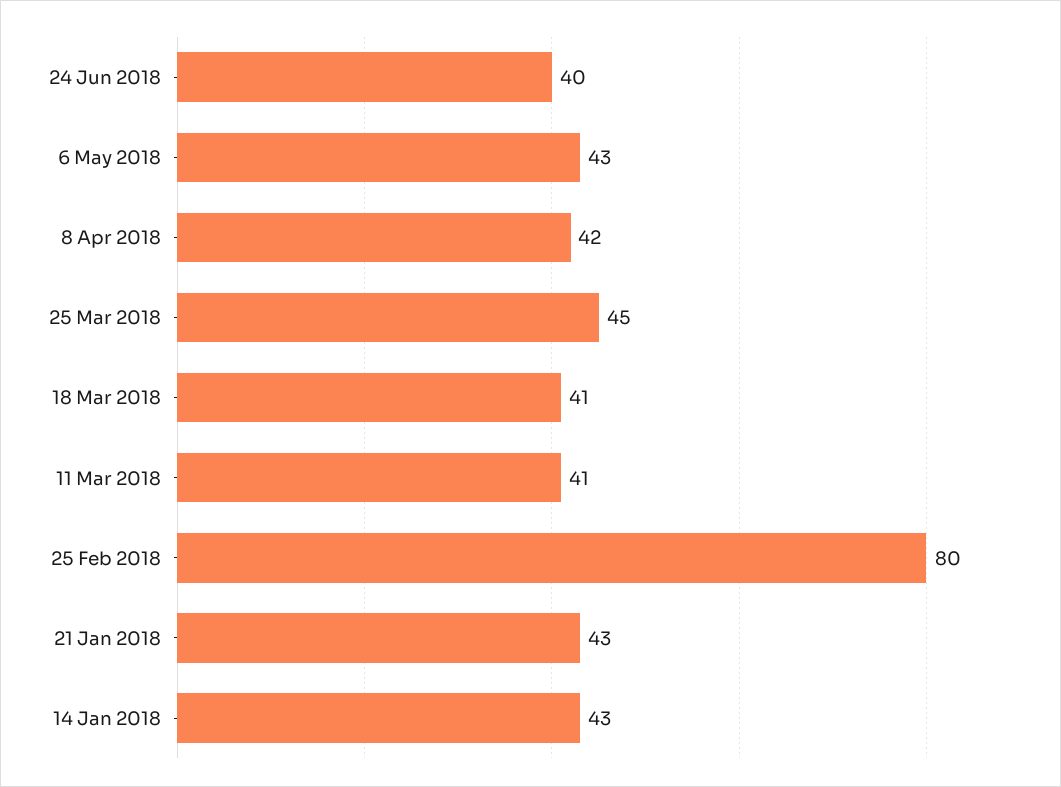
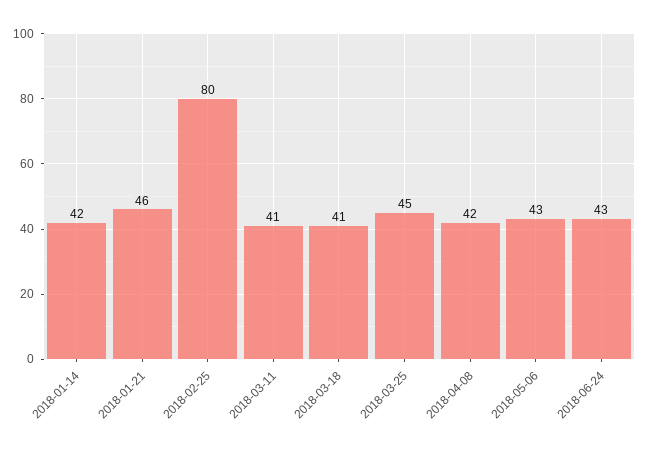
24 Jun 2018: 40 -> 43
21 Jan 2018: 43 -> 46
14 Jan 2018: 43 -> 42

